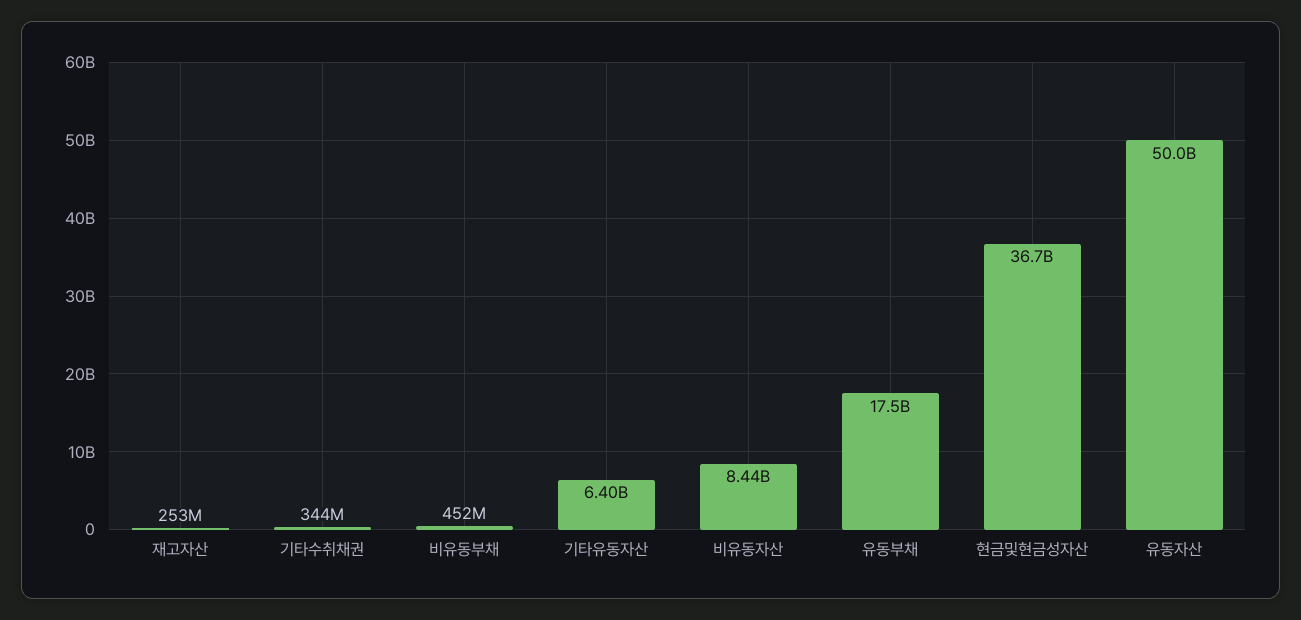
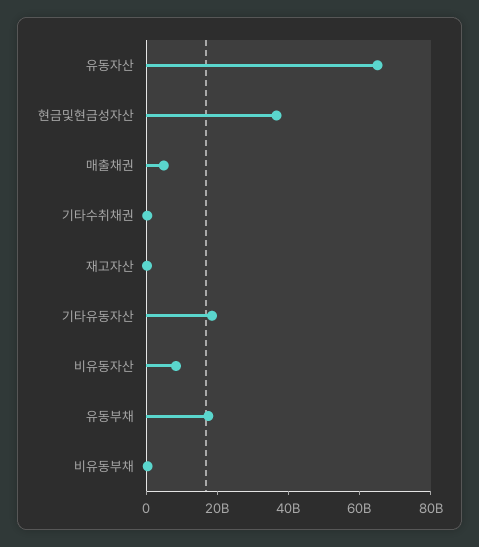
기타유동자산: 6400000000 -> 20000000000
유동자산: 50000000000 -> 65000000000
매출채권: none -> 5000000000

